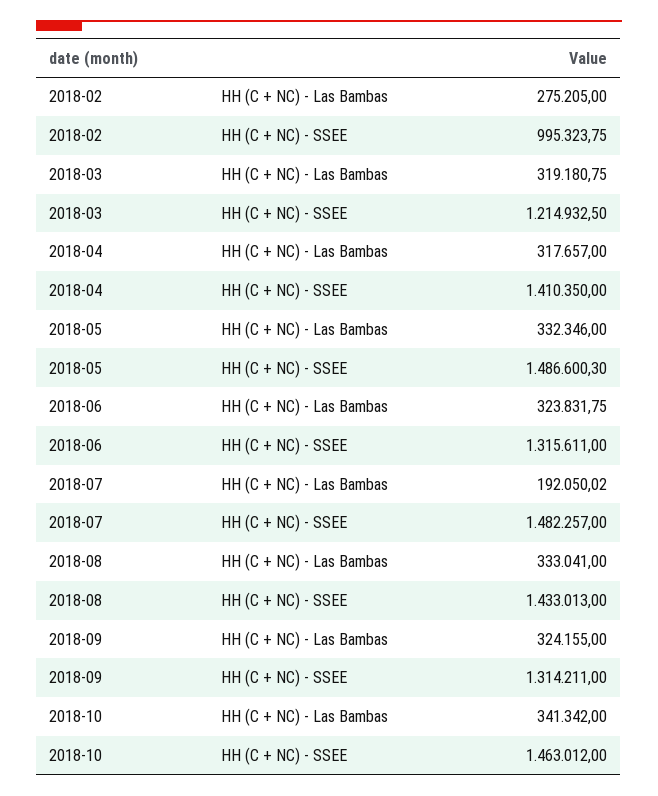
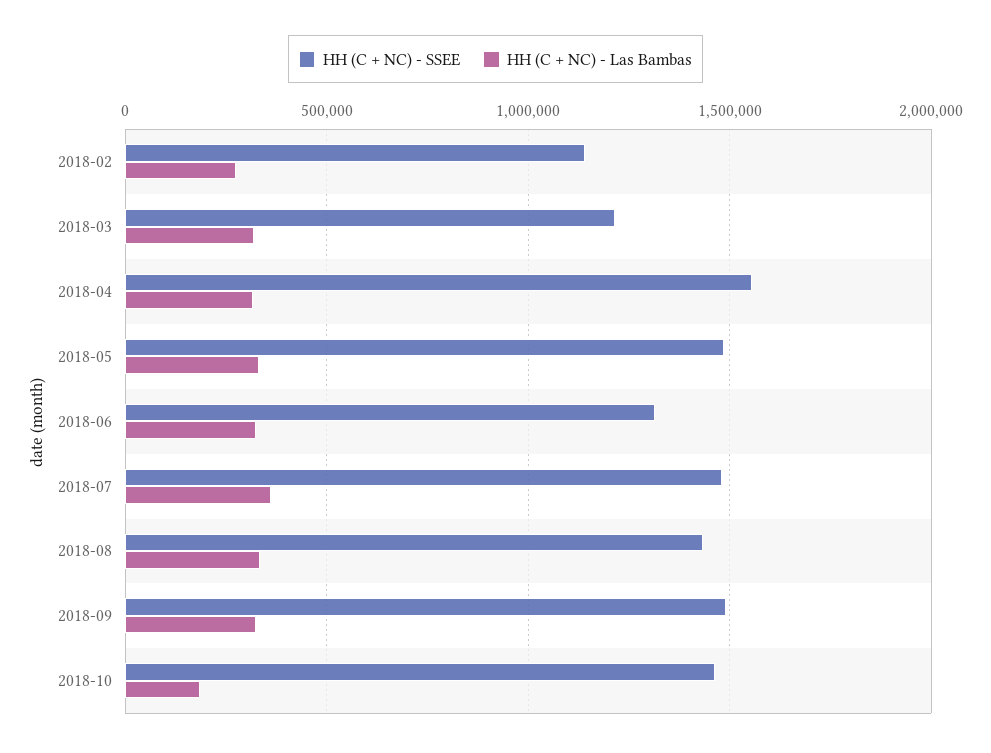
HH (C + NC) - SSEE, 2018-02: 995323.75 -> 1150000
HH (C + NC) - SSEE, 2018-04: 1410350 -> 1550000
HH (C + NC) - Las Bambas, 2018-07: 192050.02 -> 350000
HH (C + NC) - SSEE, 2018-09: 1314211 -> 1500000
HH (C + NC) - Las Bambas, 2018-10: 341342 -> 200000

